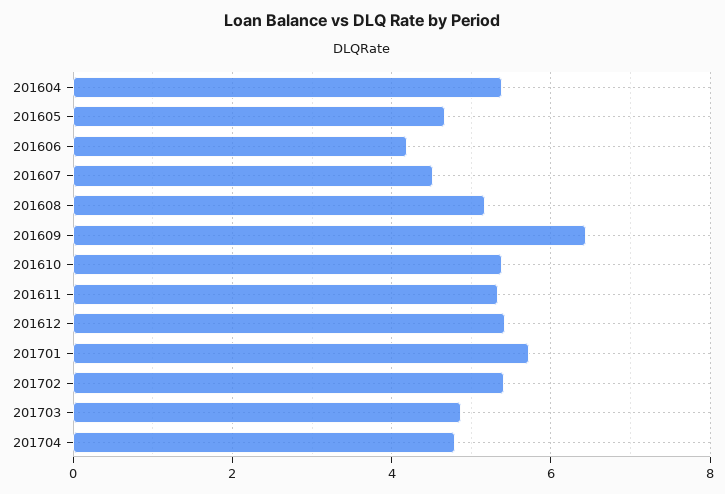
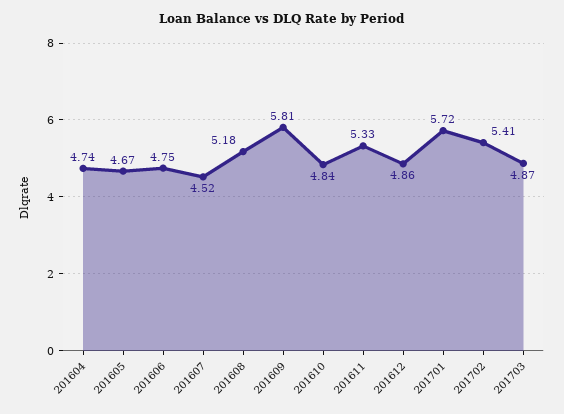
201604: 5.4 -> 4.74
201606: 4.2 -> 4.75
201609: 6.4 -> 5.81
201610: 5.4 -> 4.84
201612: 5.4 -> 4.86
201704: 4.8 -> none

